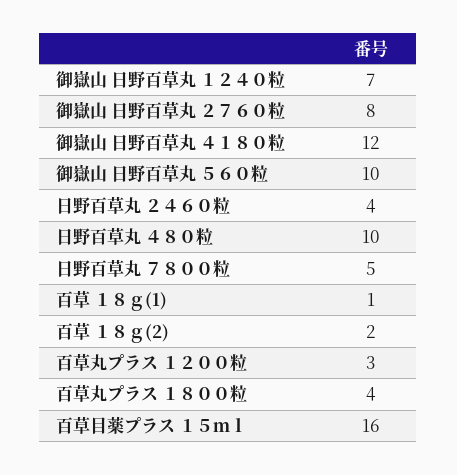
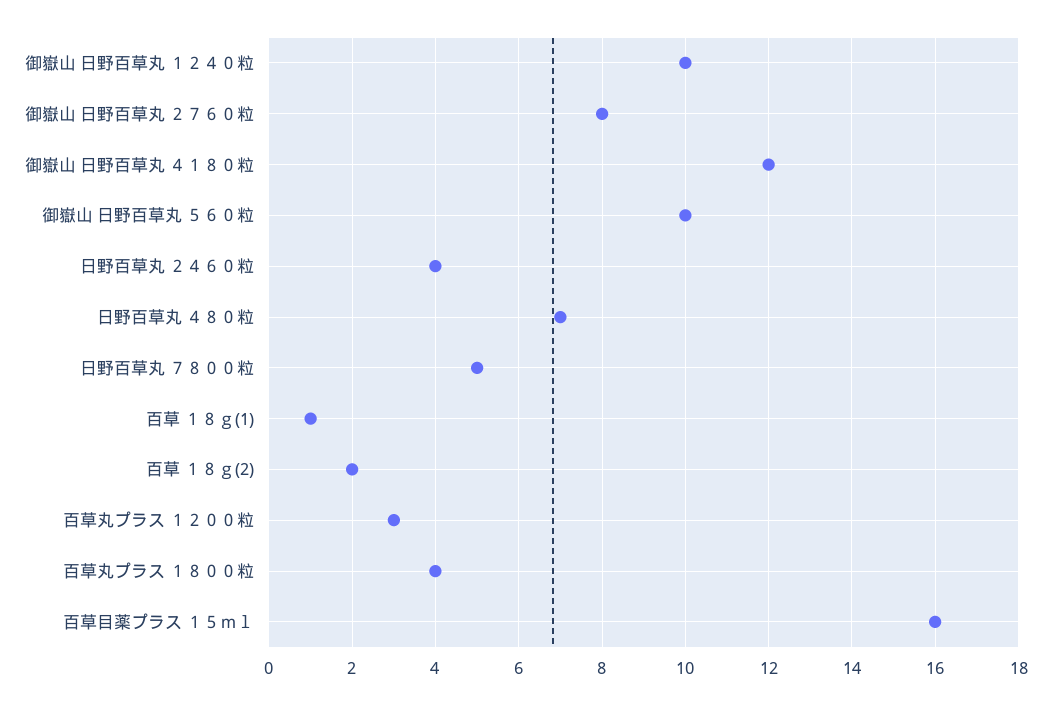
御嶽山 日野百草丸 １２４０粒: 7 -> 10
日野百草丸 ４８０粒: 10 -> 7

